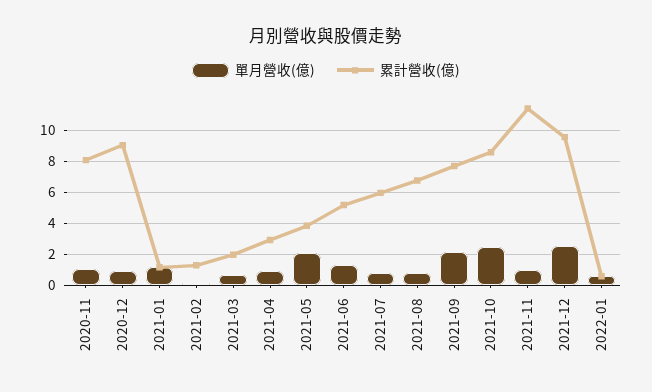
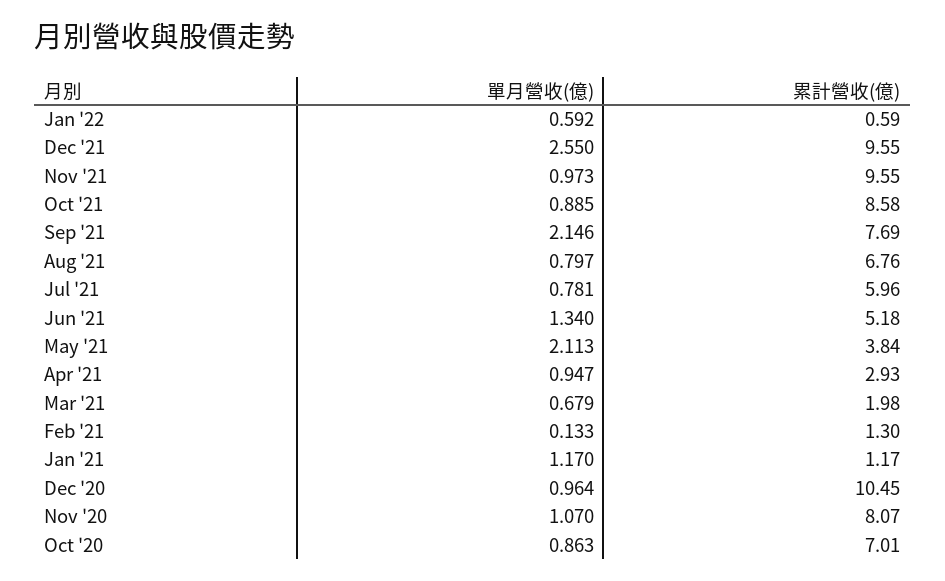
累計營收(億), 2020-12: 9 -> 10.45
單月營收(億), 2021-10: 2.5 -> 0.885
累計營收(億), 2021-11: 11.5 -> 9.55
單月營收(億), Oct '20: none -> 0.863
累計營收(億), Oct '20: none -> 7.01

